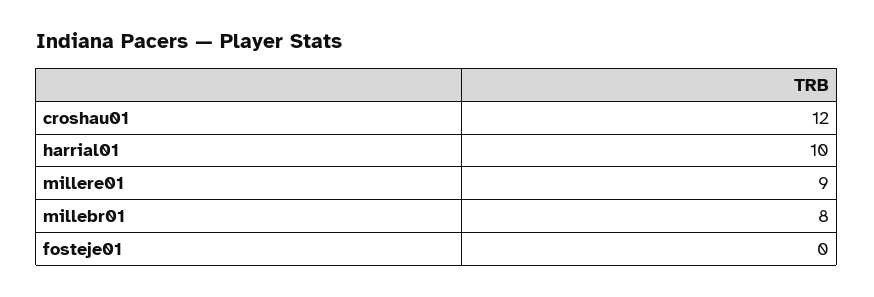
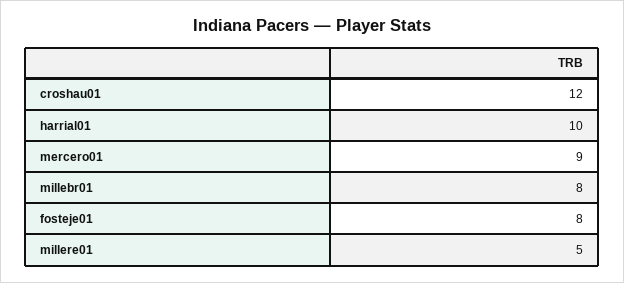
millere01: 9 -> 5
fosteje01: 0 -> 8
mercero01: none -> 9

